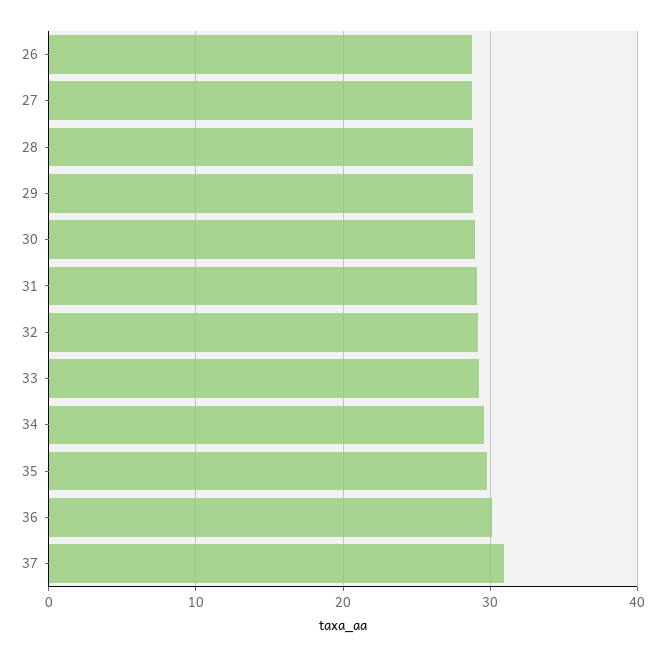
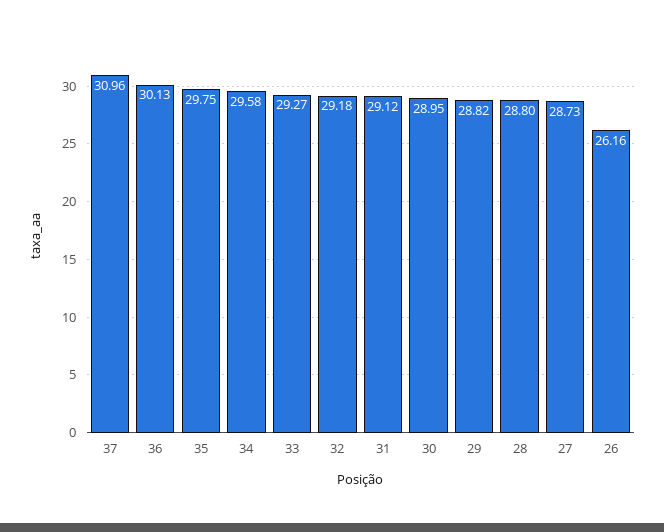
26: 29 -> 26.16

